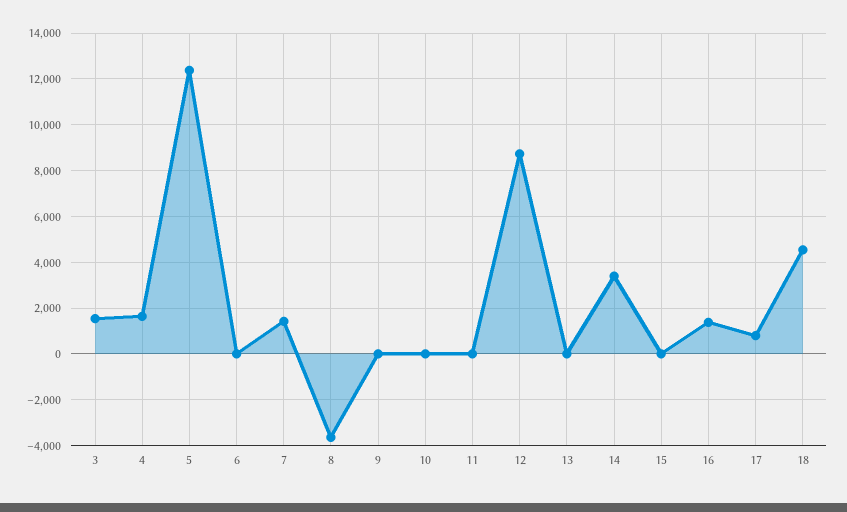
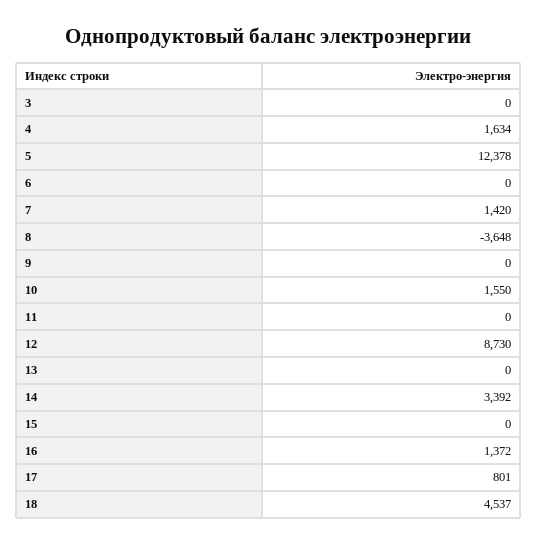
3: 1500 -> 0
10: 0 -> 1550

